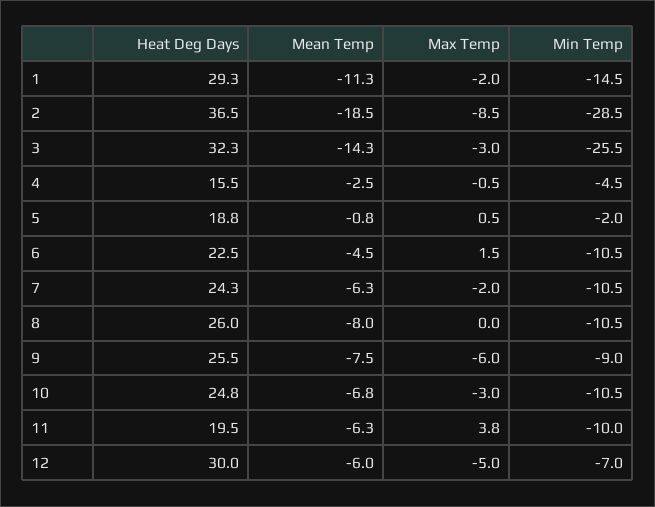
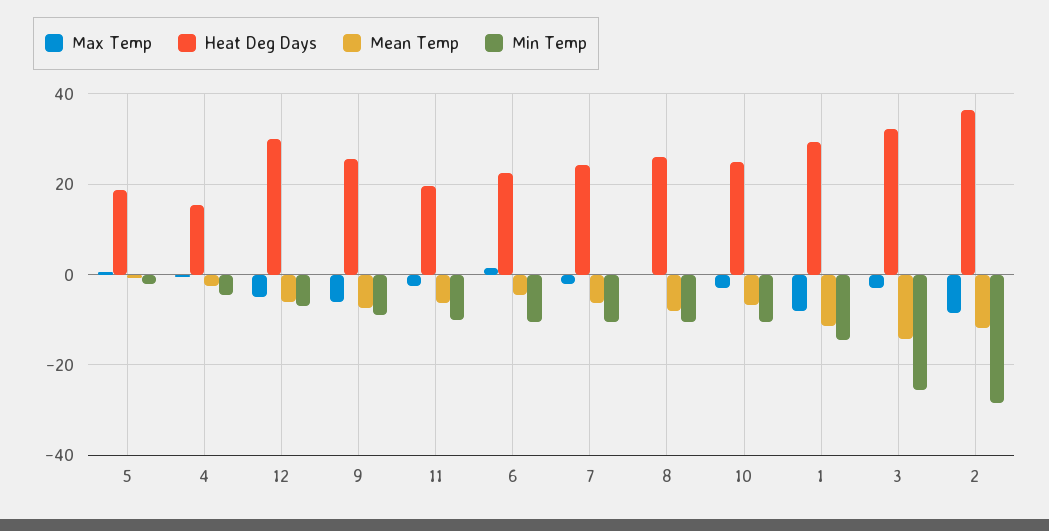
Max Temp, 1: -2 -> -8
Mean Temp, 2: -18.5 -> -12
Max Temp, 11: 3.8 -> -2

